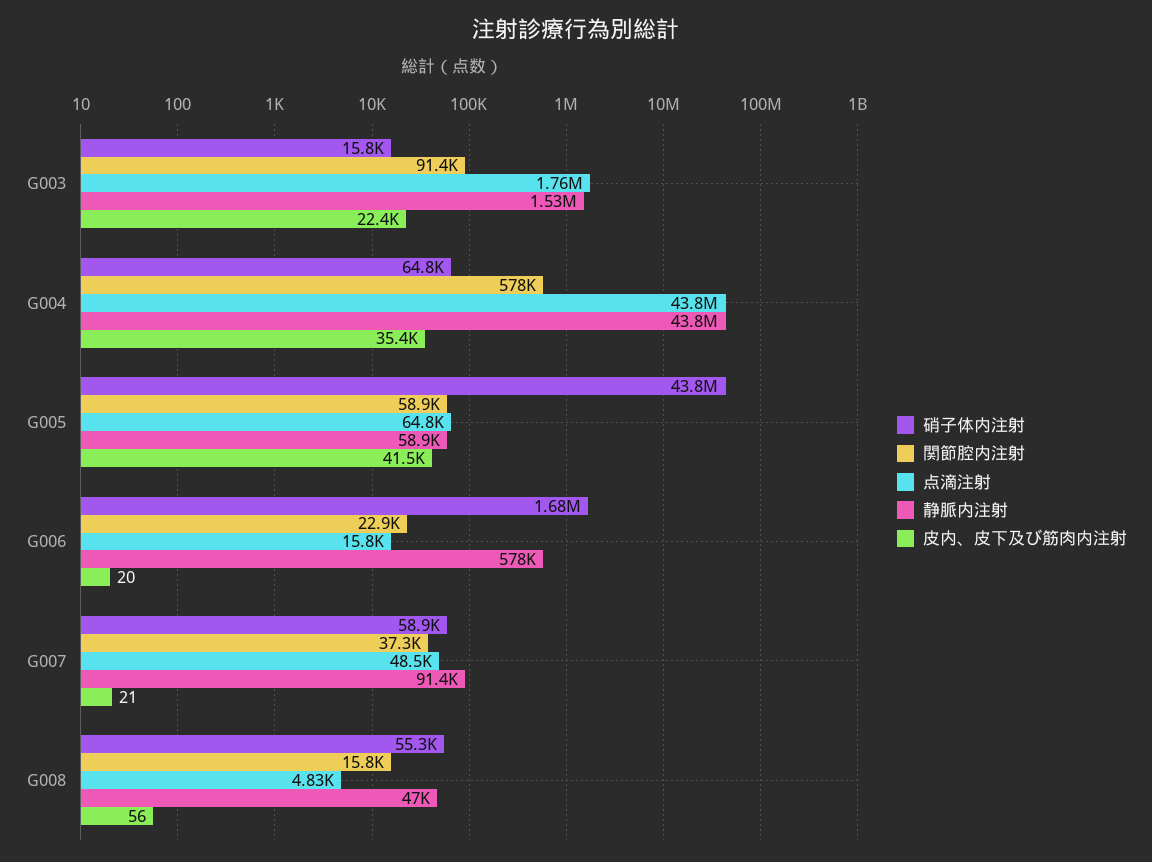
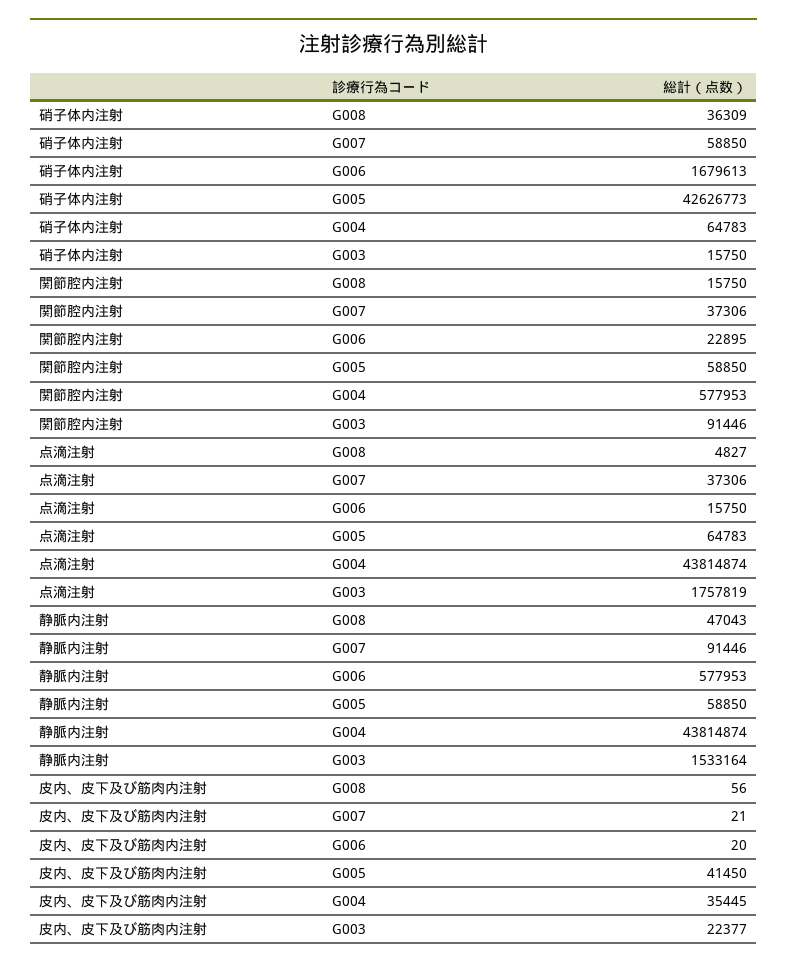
硝子体内注射, G005: 43800000 -> 42626773
点滴注射, G007: 48500 -> 37306
硝子体内注射, G008: 55300 -> 36309

